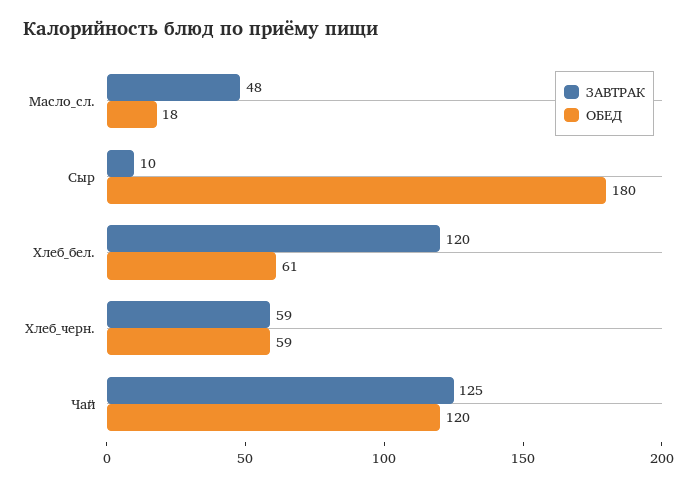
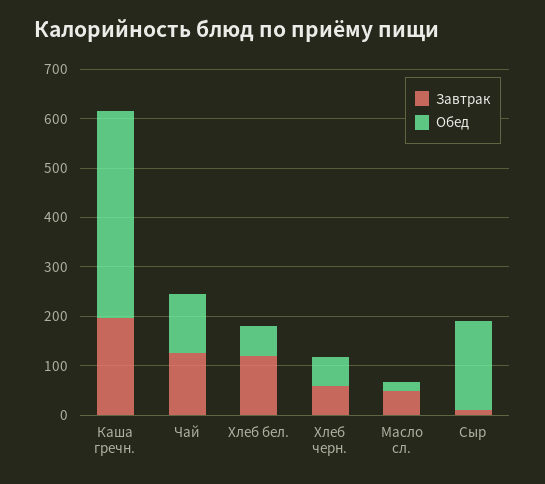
ЗАВТРАК, Каша гречн.: none -> 200
ОБЕД, Каша гречн.: none -> 420

